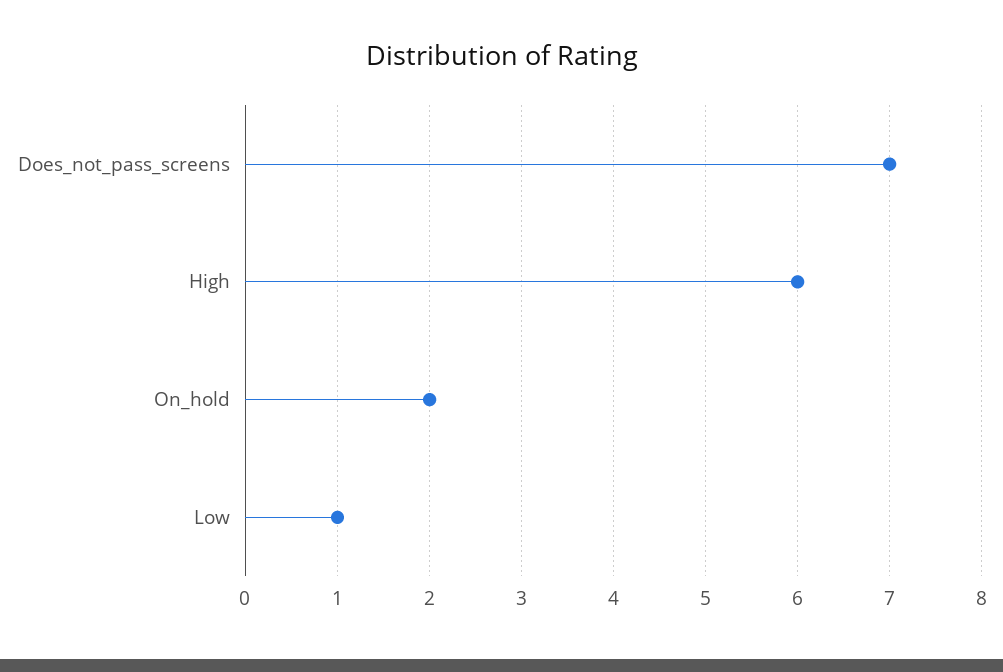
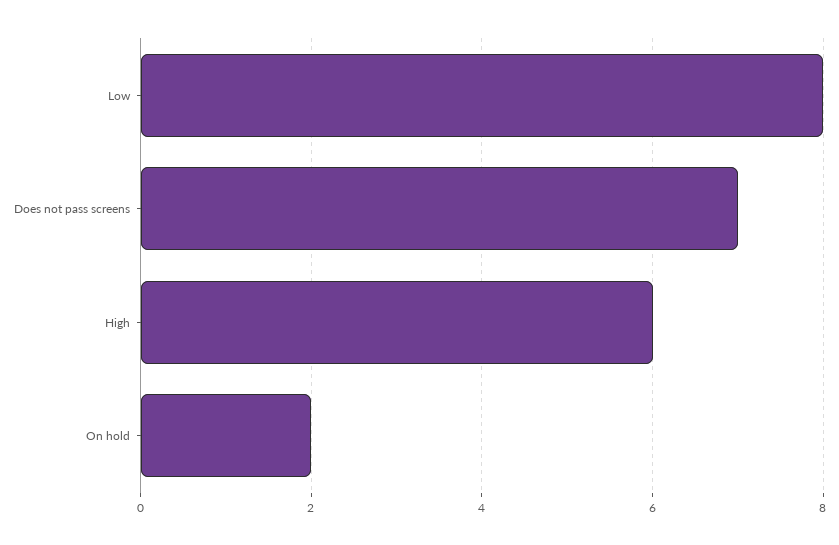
Low: 1 -> 8

